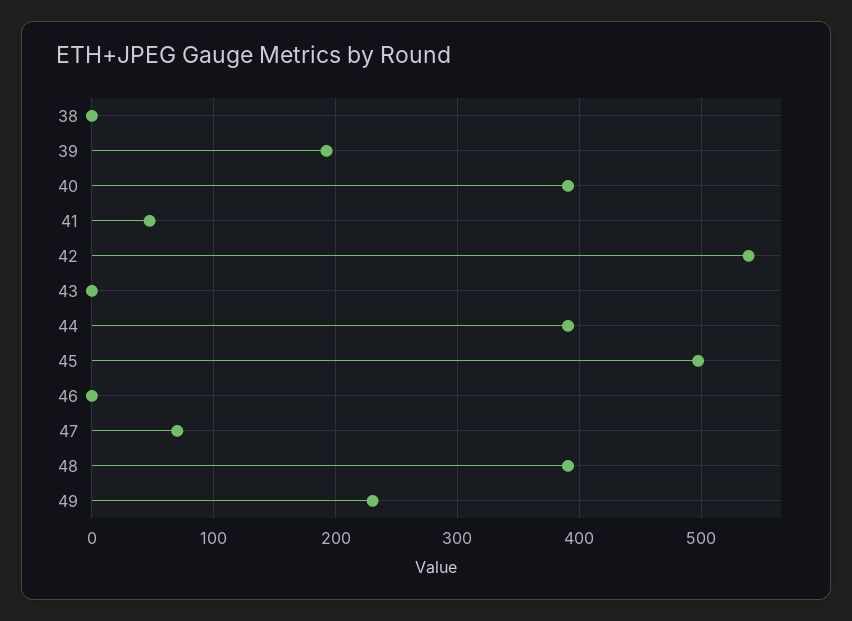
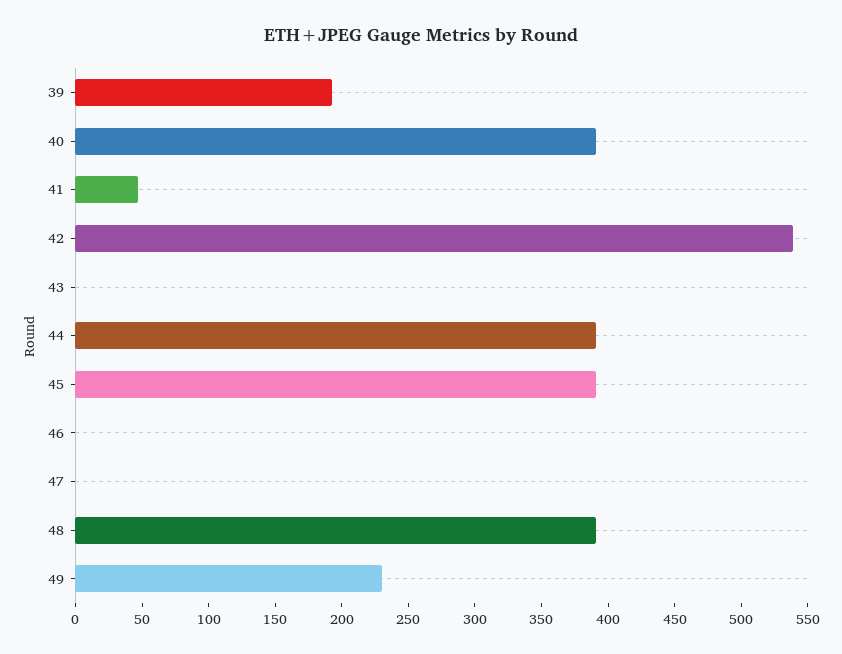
38: 0 -> none
45: 500 -> 390
47: 70 -> 0

